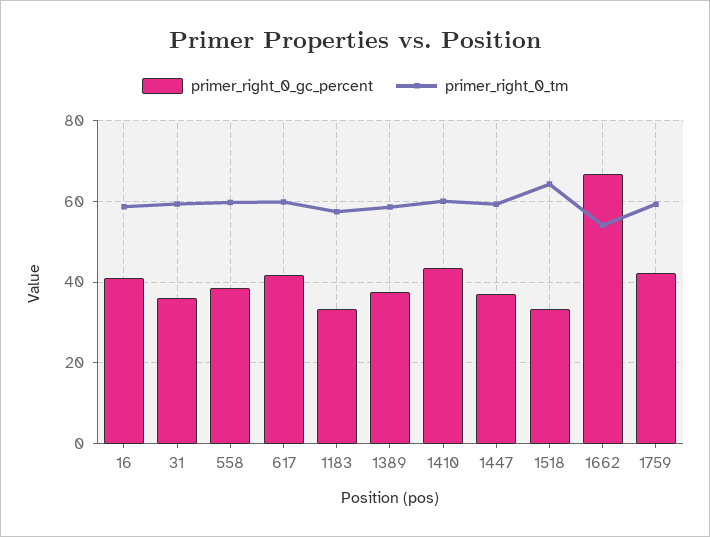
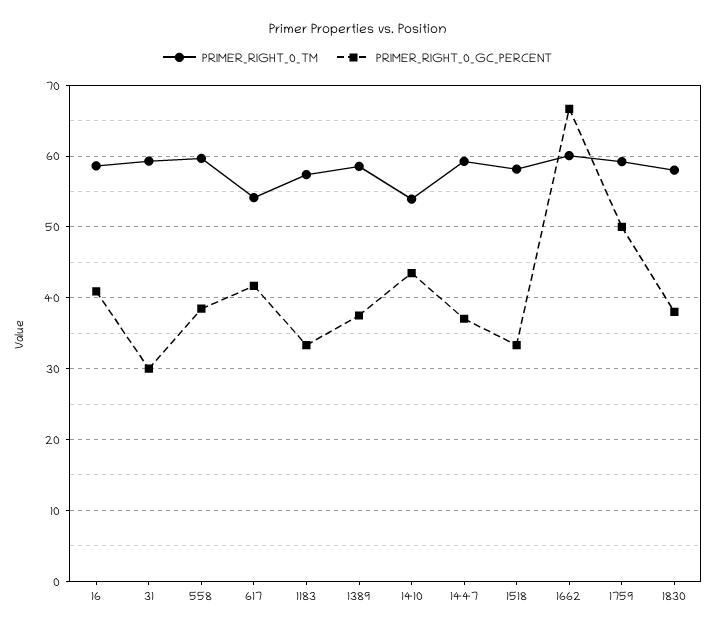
primer_right_0_gc_percent, 31: 36 -> 30
primer_right_0_tm, 617: 60 -> 54
primer_right_0_tm, 1410: 60 -> 54
primer_right_0_tm, 1518: 64 -> 58
primer_right_0_tm, 1662: 54 -> 60
primer_right_0_gc_percent, 1759: 42 -> 50
primer_right_0_tm, 1830: none -> 58
primer_right_0_gc_percent, 1830: none -> 38

